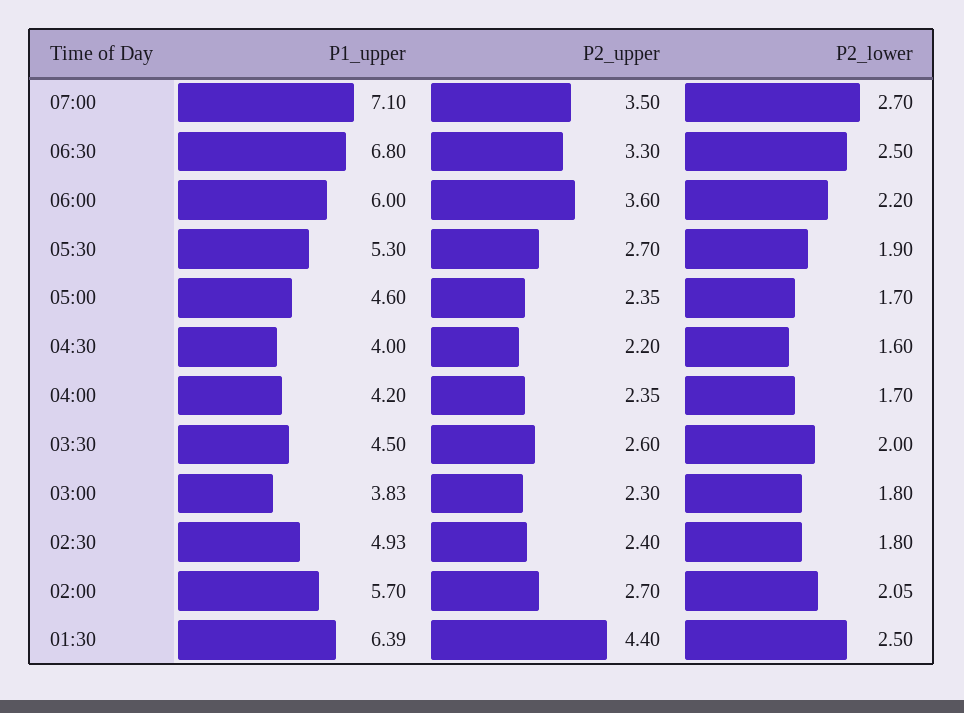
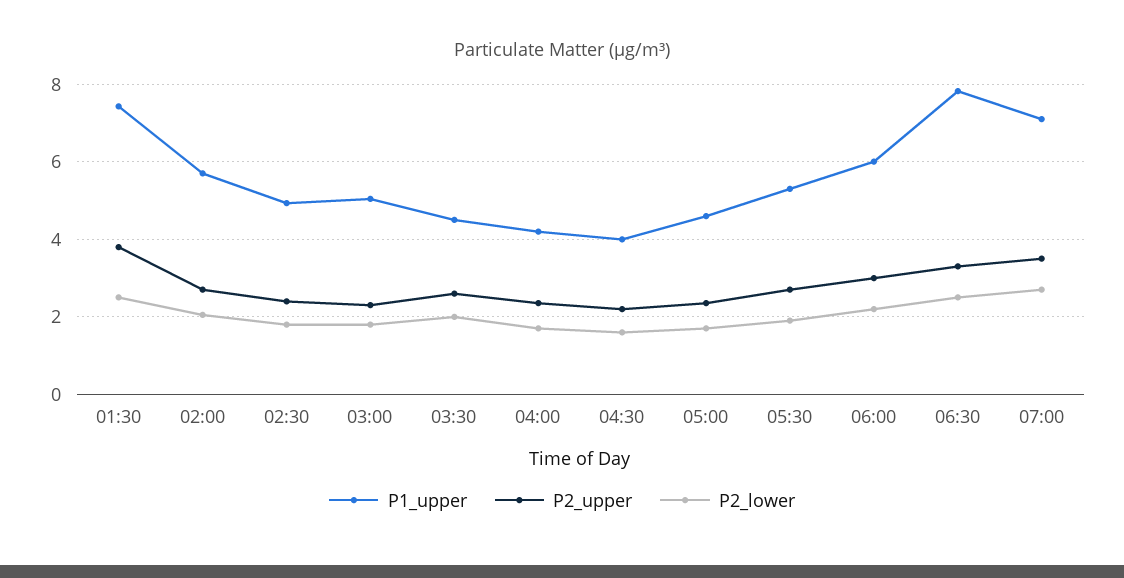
P1_upper, 06:30: 6.8 -> 7.8
P2_upper, 06:00: 3.6 -> 3
P1_upper, 03:00: 3.83 -> 5
P1_upper, 01:30: 6.39 -> 7.4
P2_upper, 01:30: 4.4 -> 3.8

